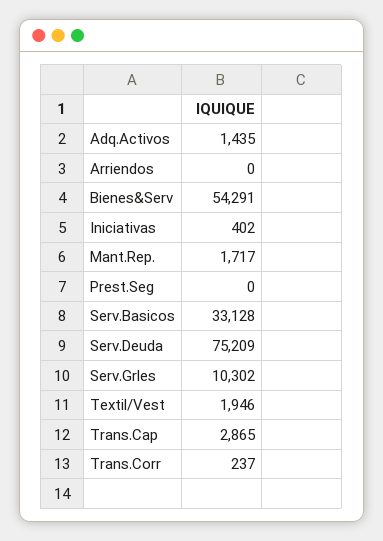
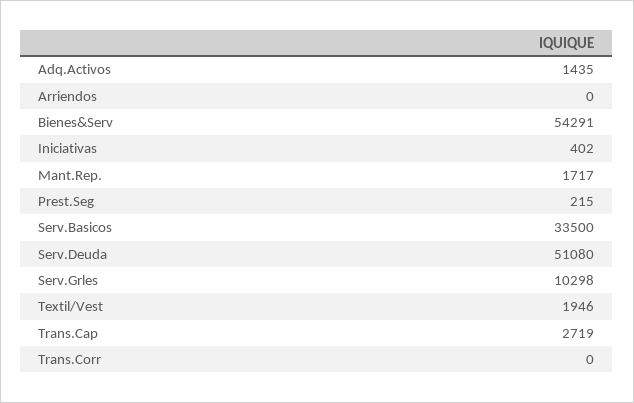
Prest.Seg: 0 -> 215
Serv.Basicos: 33128 -> 33500
Serv.Deuda: 75209 -> 51080
Serv.Grles: 10302 -> 10298
Trans.Cap: 2865 -> 2719
Trans.Corr: 237 -> 0

